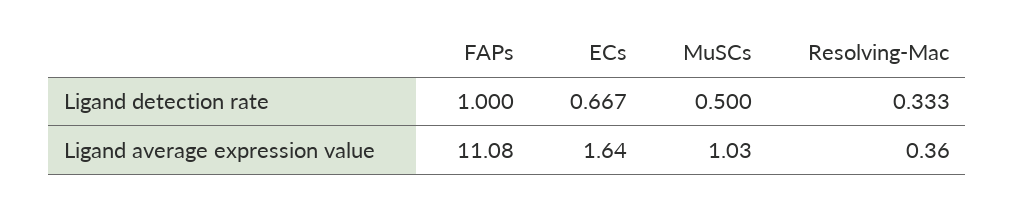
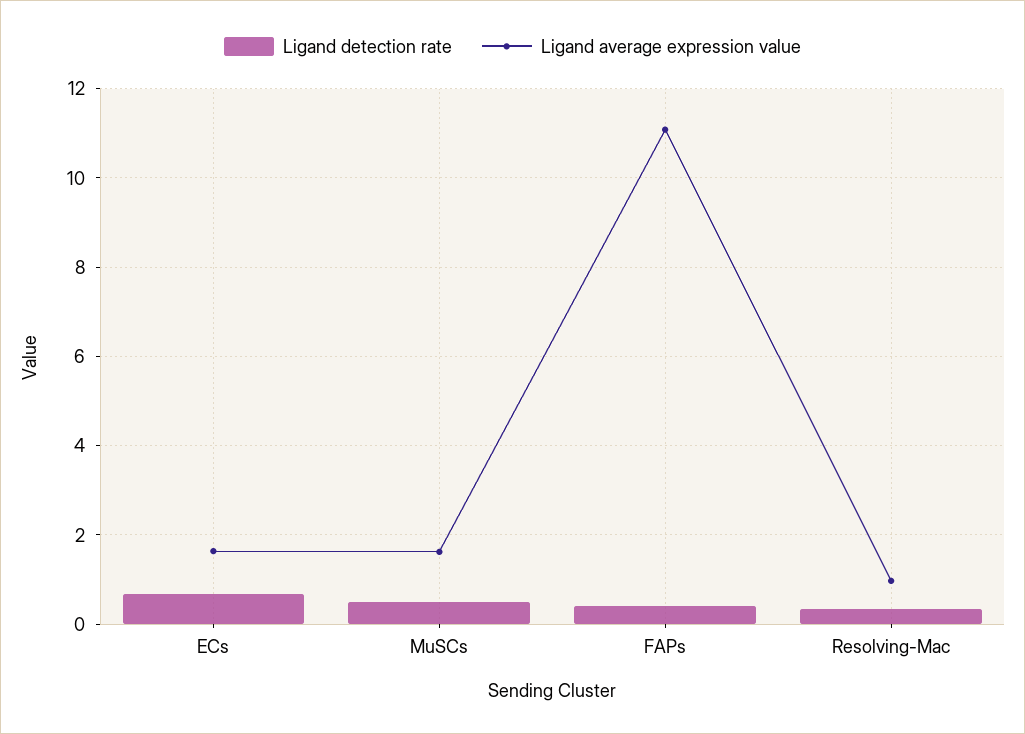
Ligand detection rate, FAPs: 1 -> 0.4
Ligand average expression value, MuSCs: 1.03 -> 1.6
Ligand average expression value, Resolving-Mac: 0.36 -> 1

